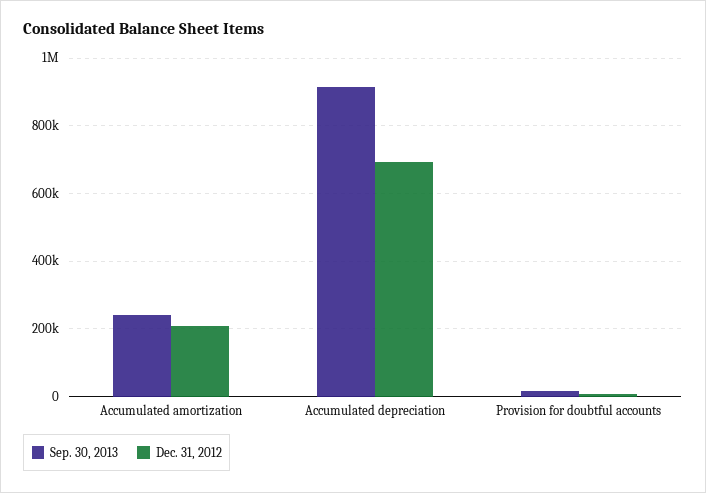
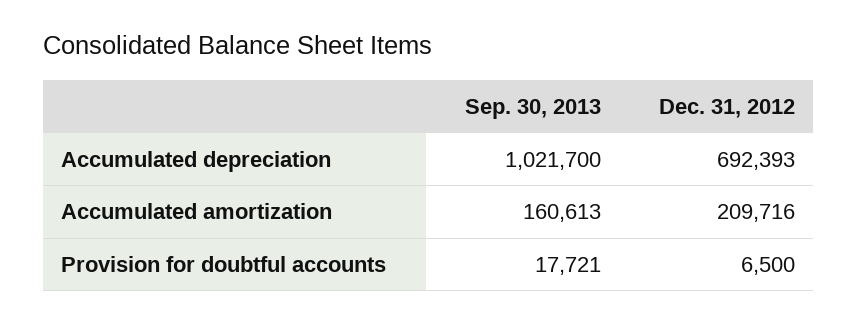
Sep. 30, 2013, Accumulated amortization: 240000 -> 160613
Sep. 30, 2013, Accumulated depreciation: 920000 -> 1021700

